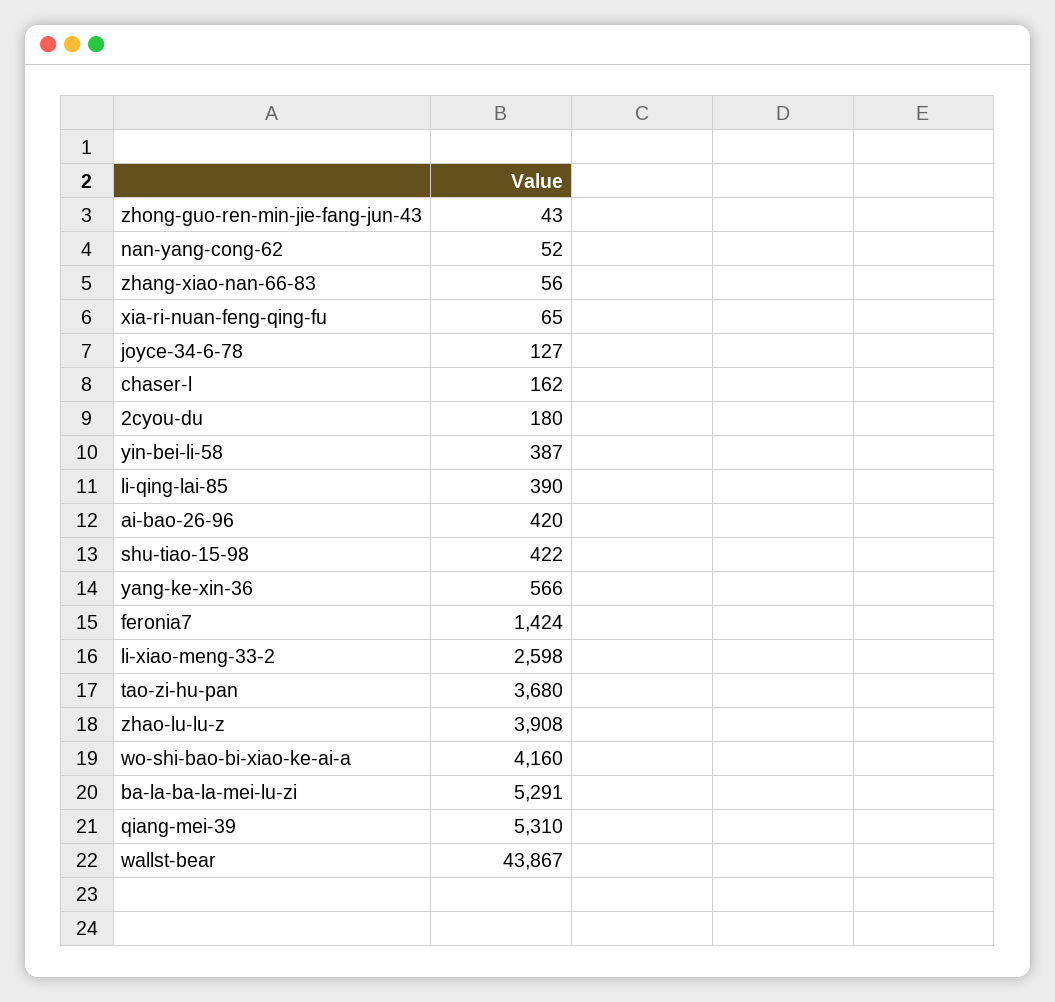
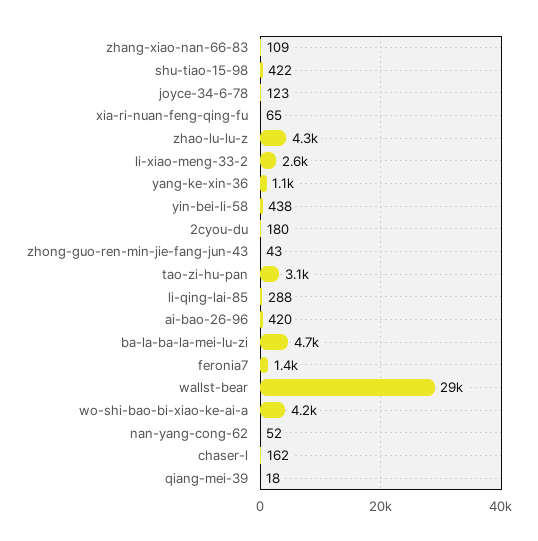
zhang-xiao-nan-66-83: 56 -> 109
joyce-34-6-78: 127 -> 123
yin-bei-li-58: 387 -> 438
li-qing-lai-85: 390 -> 288
yang-ke-xin-36: 566 -> 1100
tao-zi-hu-pan: 3680 -> 3100
zhao-lu-lu-z: 3908 -> 4300
ba-la-ba-la-mei-lu-zi: 5291 -> 4700
qiang-mei-39: 5310 -> 18
wallst-bear: 43867 -> 29000

